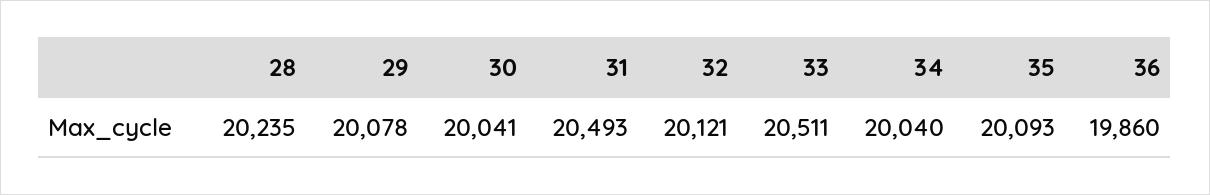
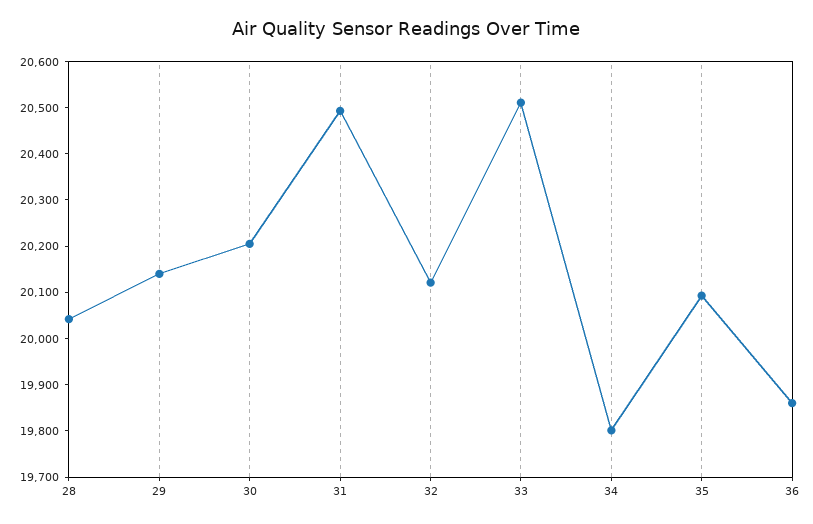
28: 20235 -> 20040
29: 20078 -> 20140
30: 20041 -> 20200
34: 20040 -> 19800

